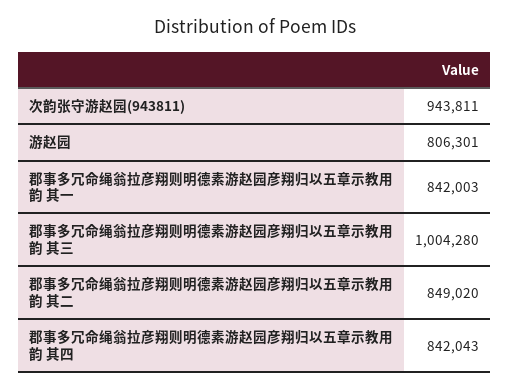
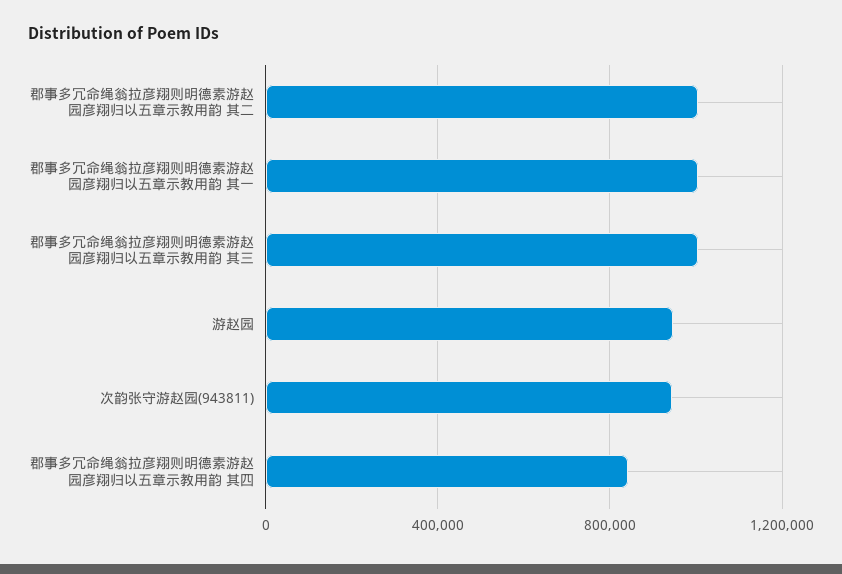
游赵园: 806301 -> 950000
郡事多冗命绳翁拉彦翔则明德素游赵园彦翔归以五章示教用韵 其一: 842003 -> 1000000
郡事多冗命绳翁拉彦翔则明德素游赵园彦翔归以五章示教用韵 其二: 849020 -> 1000000

